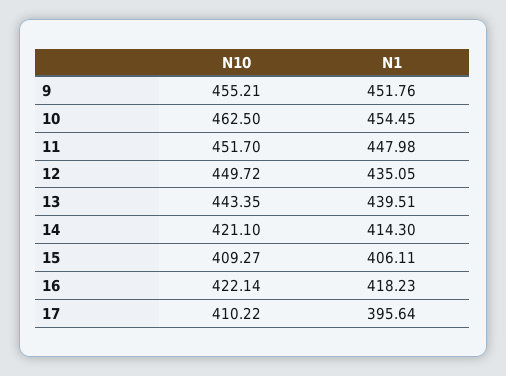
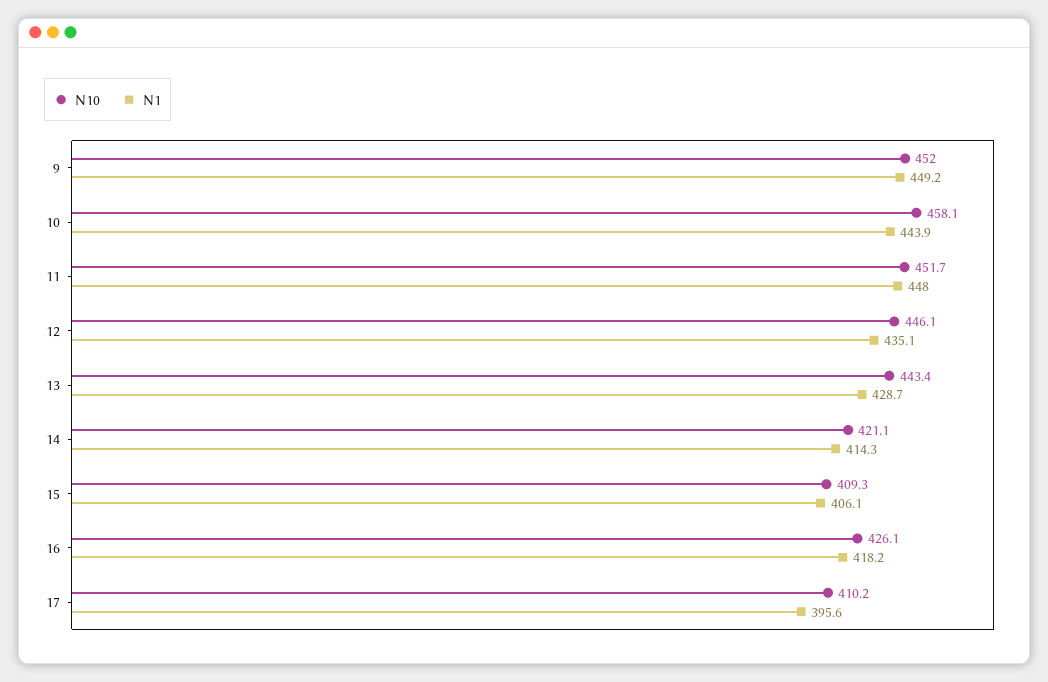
N10, 9: 455.21 -> 452
N1, 9: 451.76 -> 449.2
N10, 10: 462.5 -> 458.1
N1, 10: 454.45 -> 443.9
N10, 12: 449.72 -> 446.1
N1, 13: 439.51 -> 428.7
N10, 16: 422.14 -> 426.1

